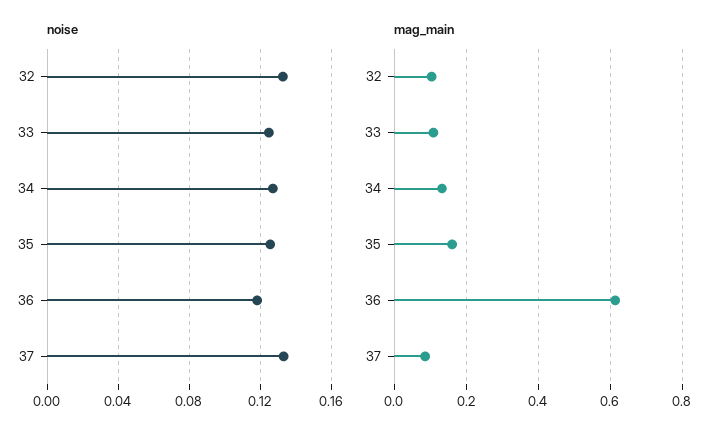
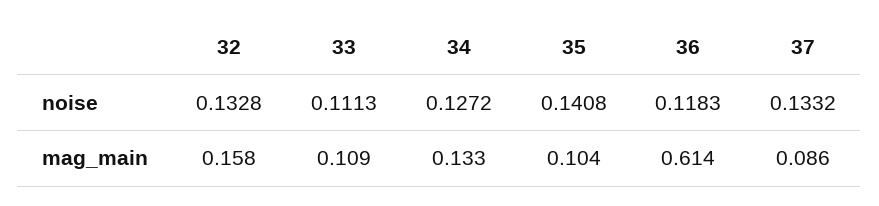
noise, 33: 0.125 -> 0.1113
noise, 35: 0.125 -> 0.1408
mag_main, 32: 0.1 -> 0.158
mag_main, 35: 0.16 -> 0.104

